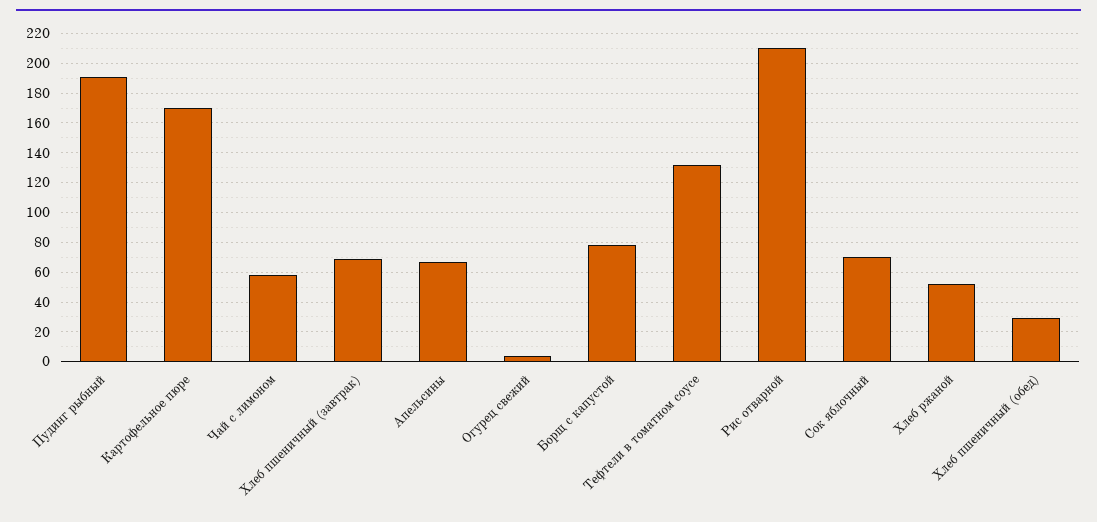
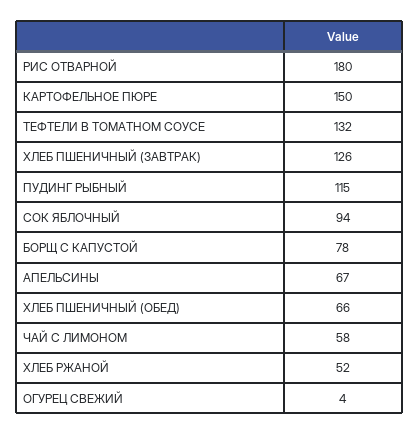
Пудинг рыбный: 190 -> 115
Картофельное пюре: 170 -> 150
Хлеб пшеничный (завтрак): 70 -> 126
Рис отварной: 210 -> 180
Сок яблочный: 70 -> 94
Хлеб пшеничный (обед): 30 -> 66

